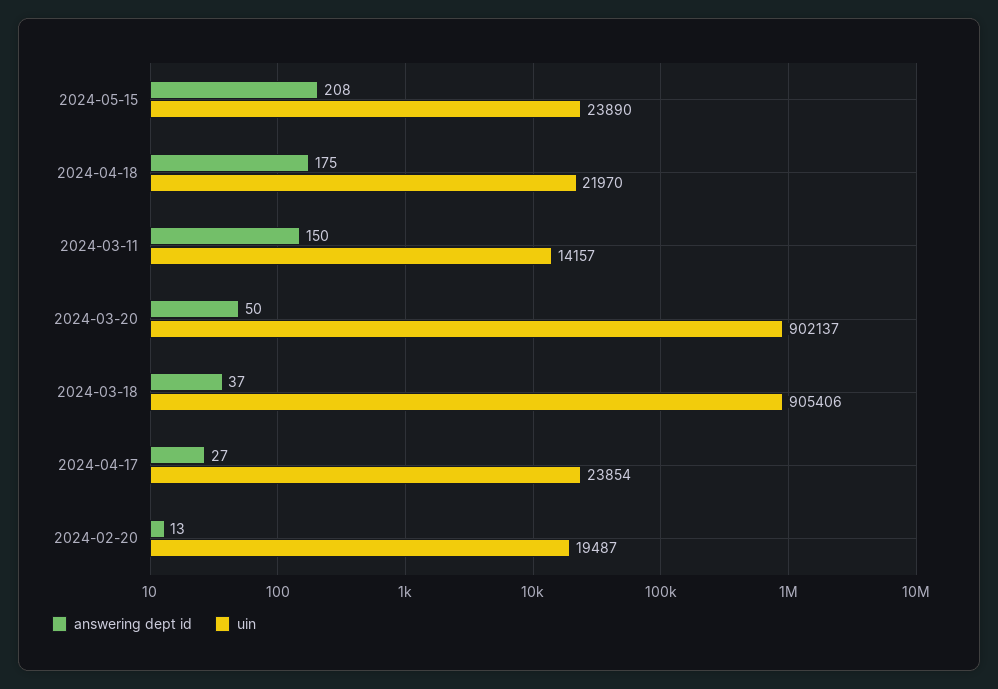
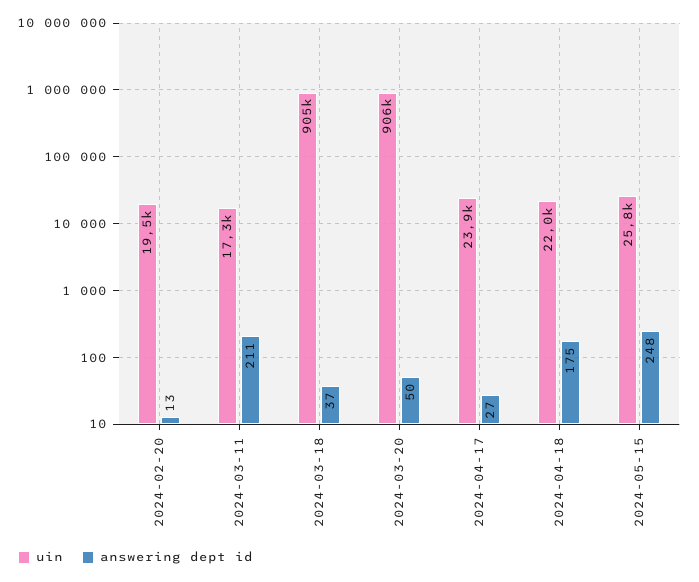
answering dept id, 2024-05-15: 208 -> 248
uin, 2024-05-15: 23890 -> 25800
answering dept id, 2024-03-11: 150 -> 211
uin, 2024-03-11: 14157 -> 17300
uin, 2024-03-20: 902137 -> 906000

